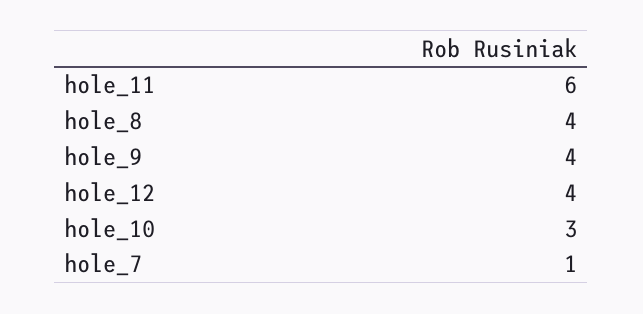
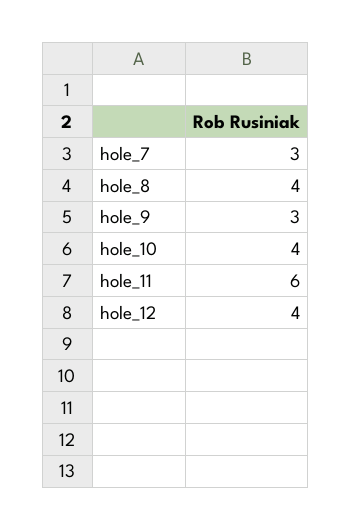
hole_9: 4 -> 3
hole_10: 3 -> 4
hole_7: 1 -> 3

